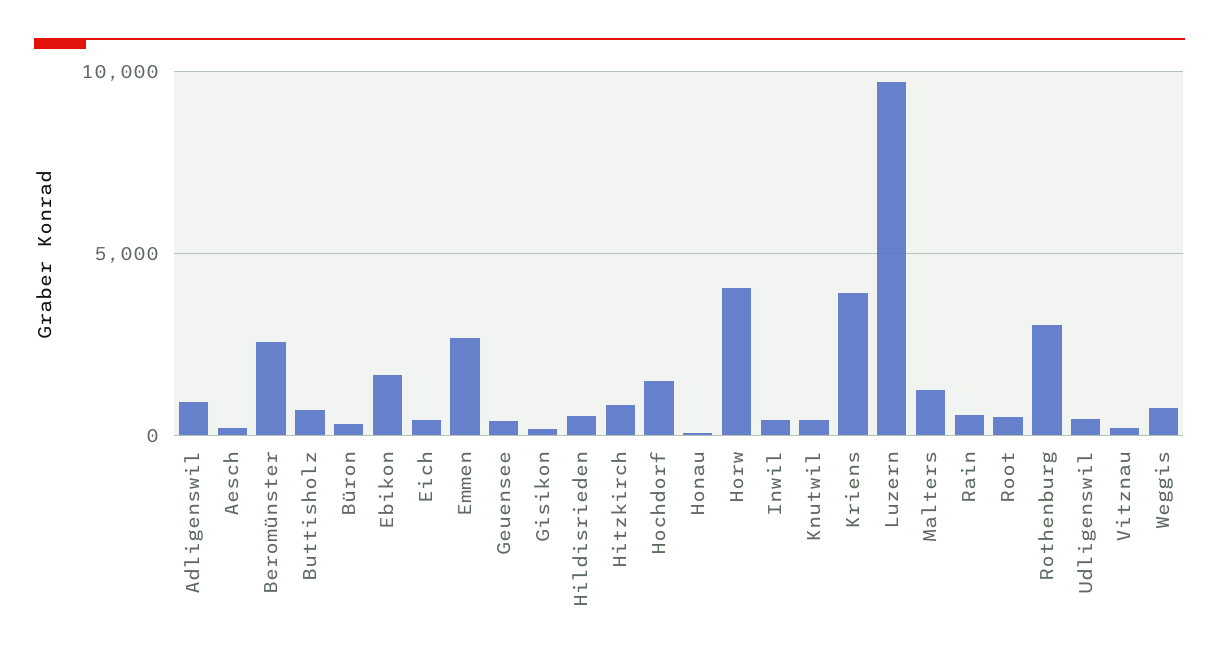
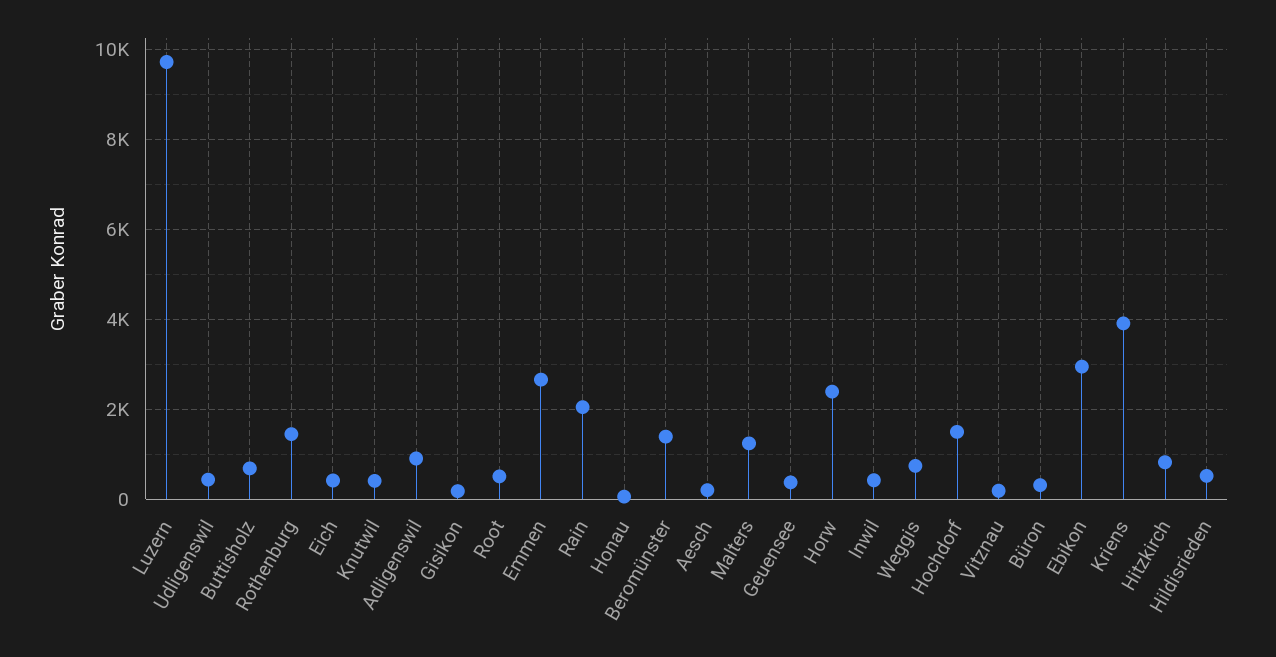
Beromünster: 2500 -> 1400
Ebikon: 1500 -> 3000
Horw: 4000 -> 2400
Rain: 500 -> 2000
Rothenburg: 3000 -> 1400

